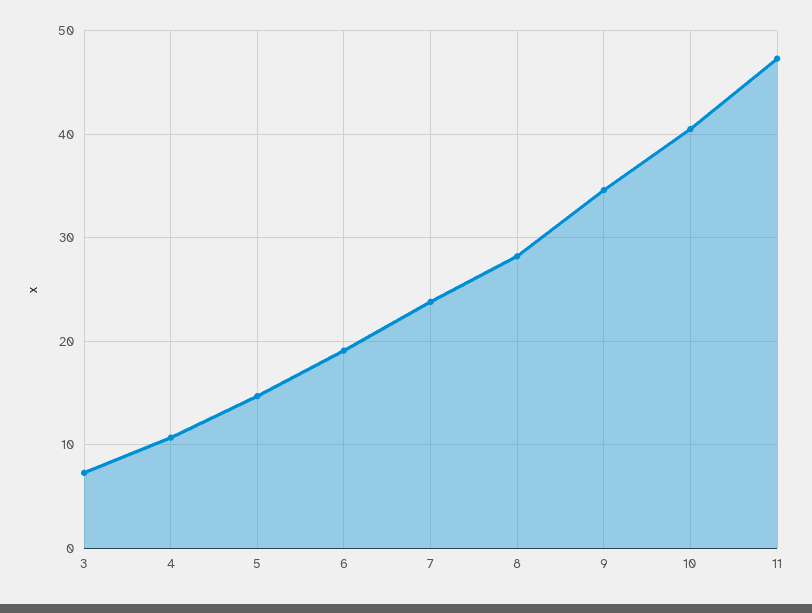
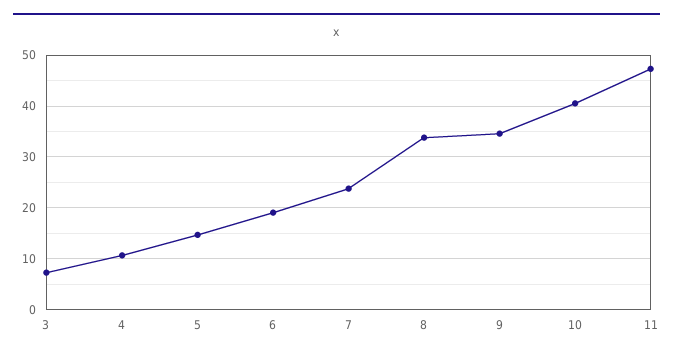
8: 28 -> 34

